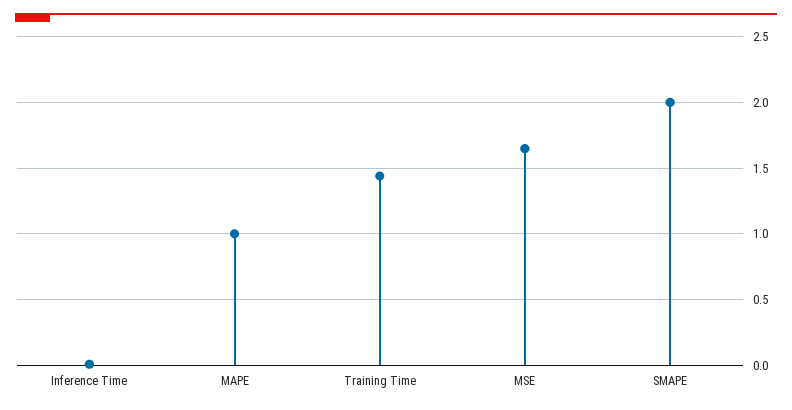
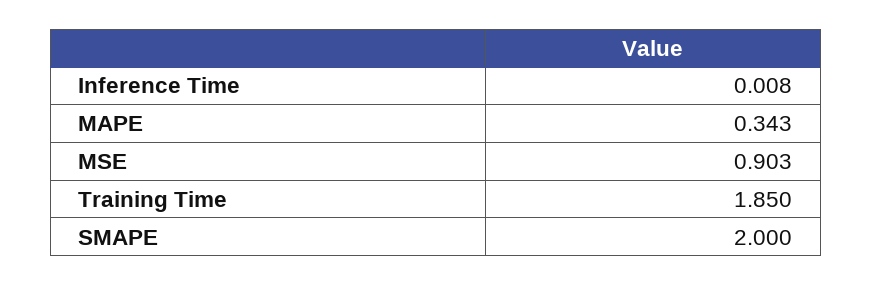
MAPE: 1 -> 0.343
Training Time: 1.45 -> 1.85
MSE: 1.65 -> 0.903

